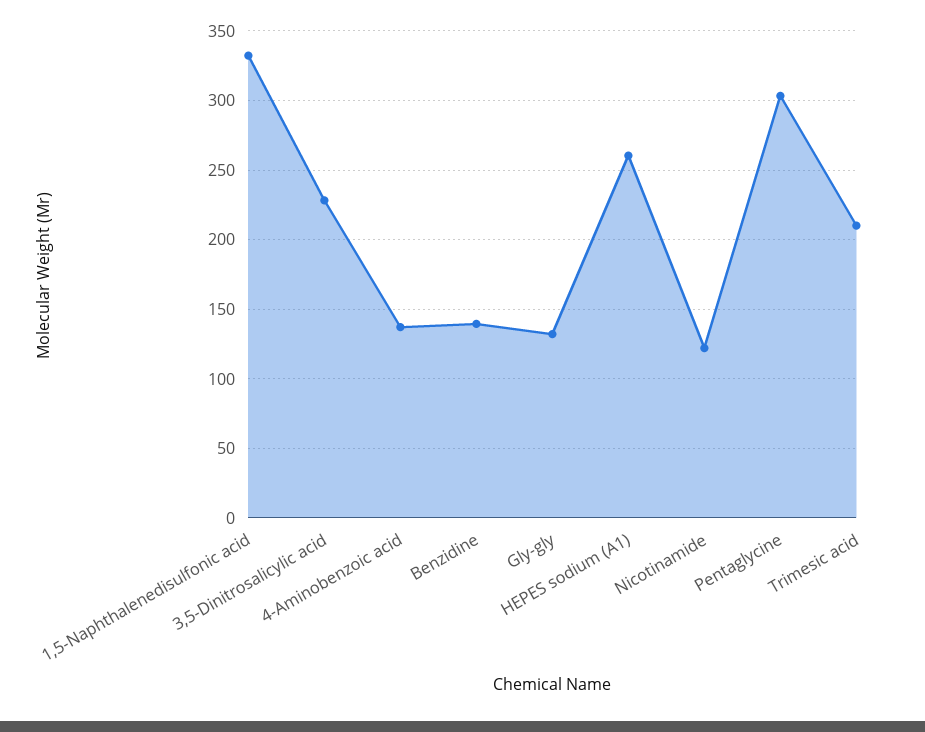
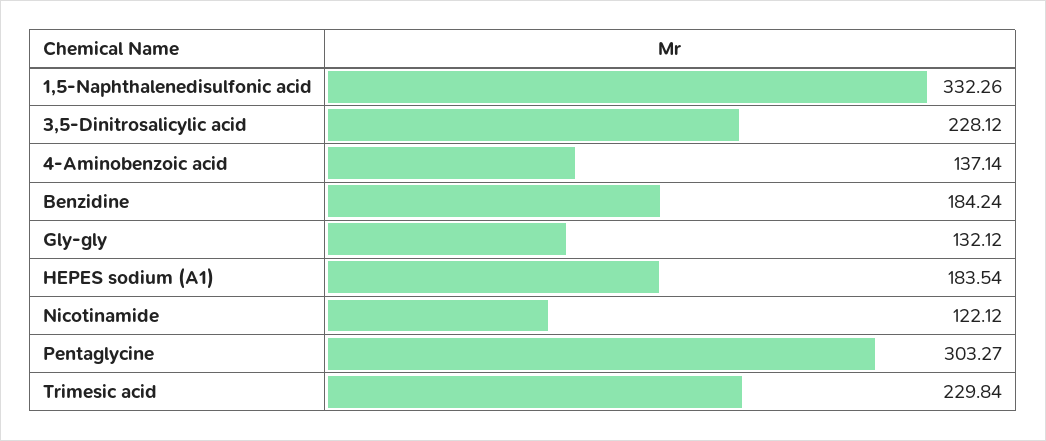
Benzidine: 140 -> 184.24
HEPES sodium (A1): 260 -> 183.54
Trimesic acid: 210 -> 229.84

